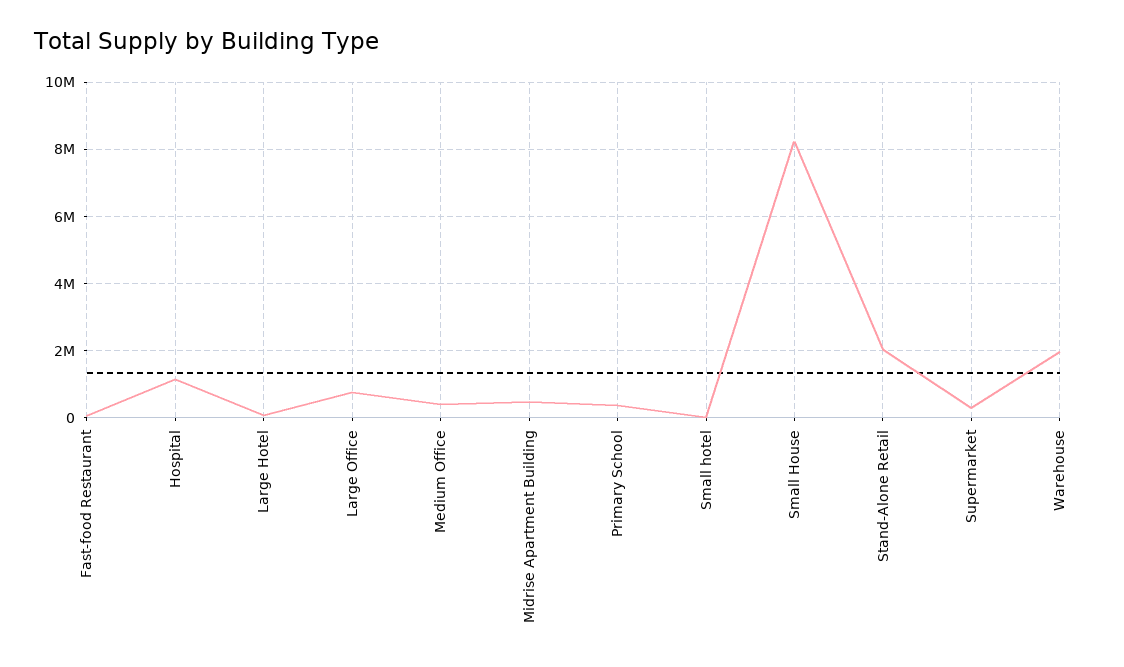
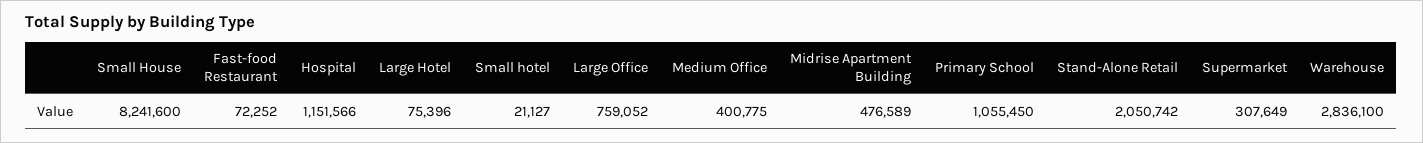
Primary School: 400000 -> 1055450
Warehouse: 2000000 -> 2836100

